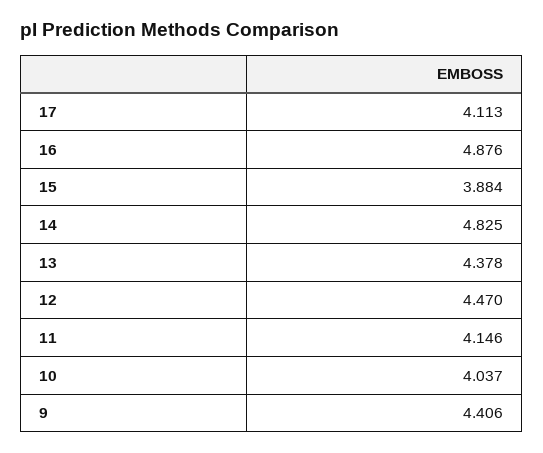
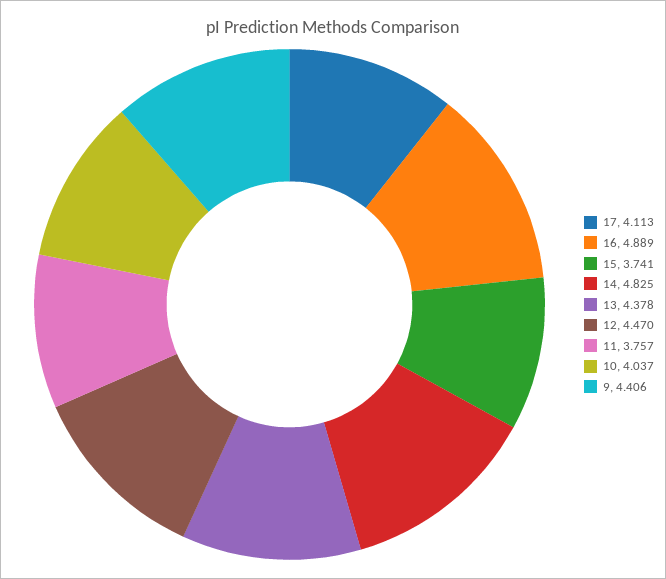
16: 4.876 -> 4.889
15: 3.884 -> 3.741
11: 4.146 -> 3.757

